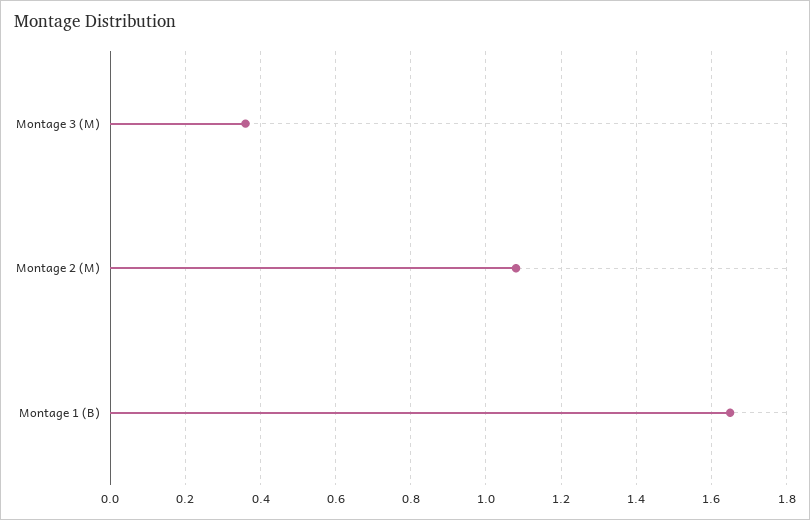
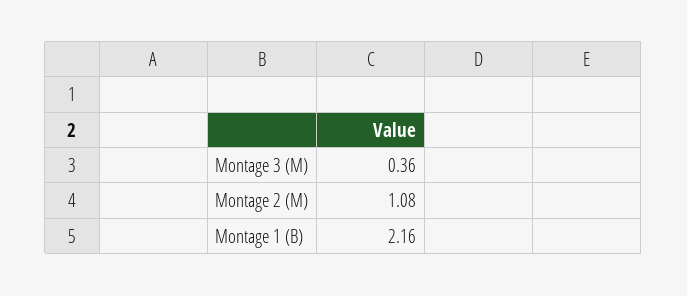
Montage 1 (B): 1.65 -> 2.16

